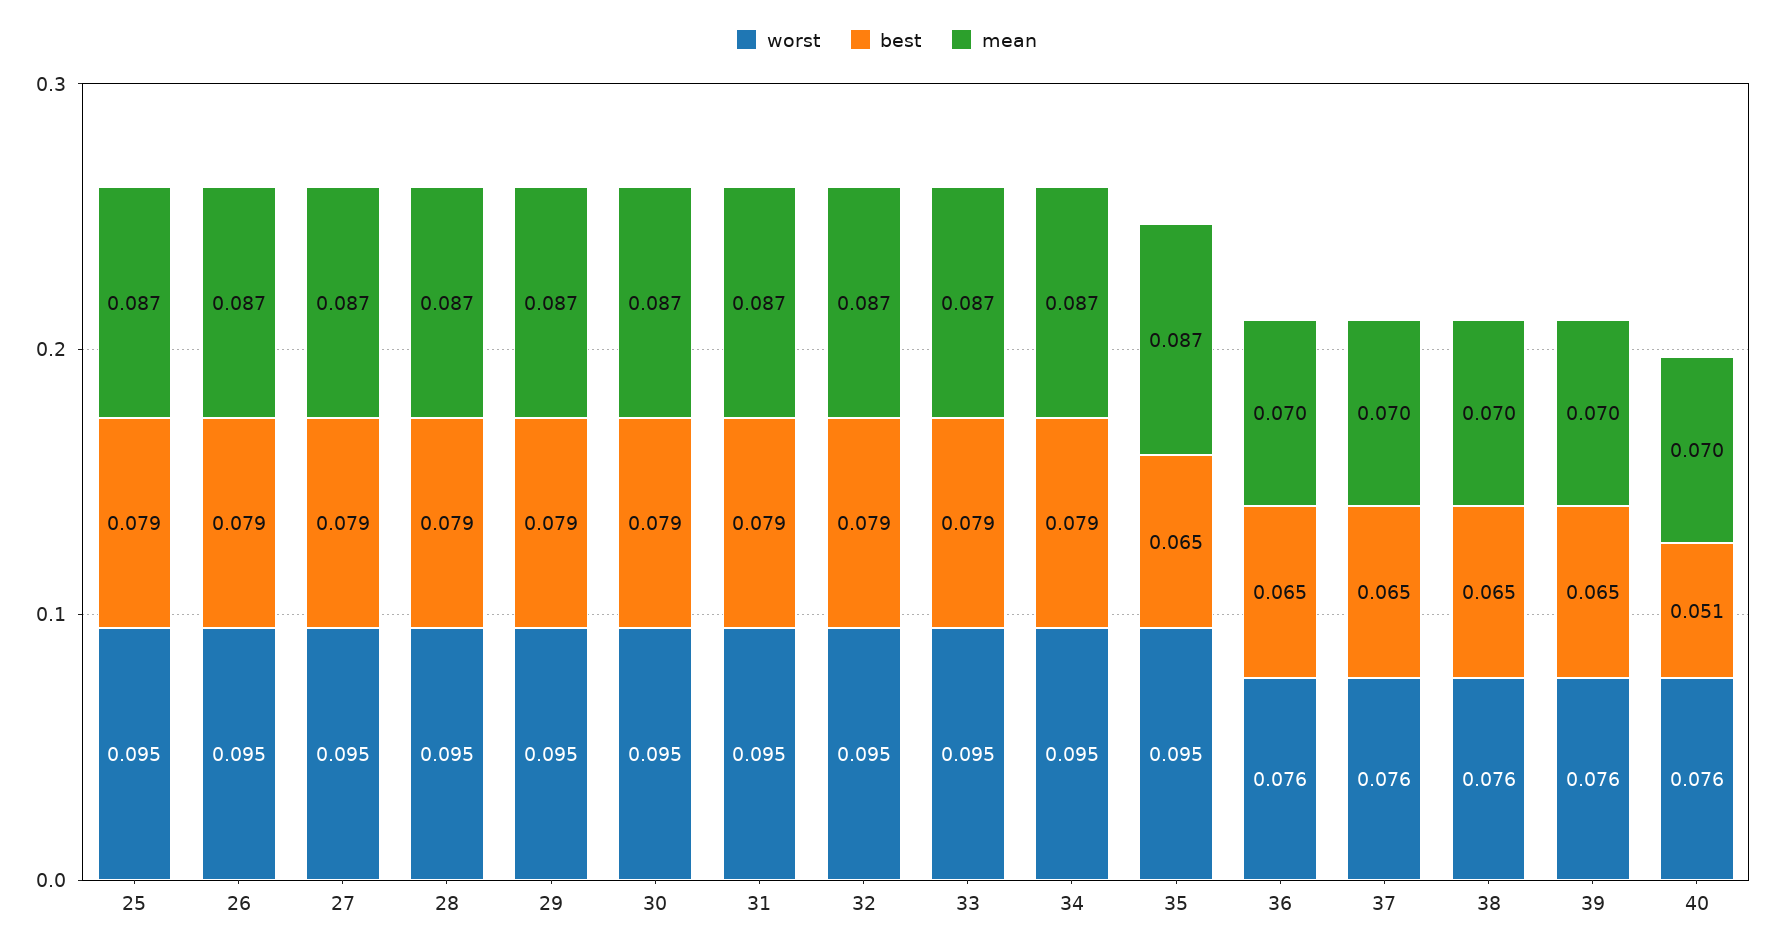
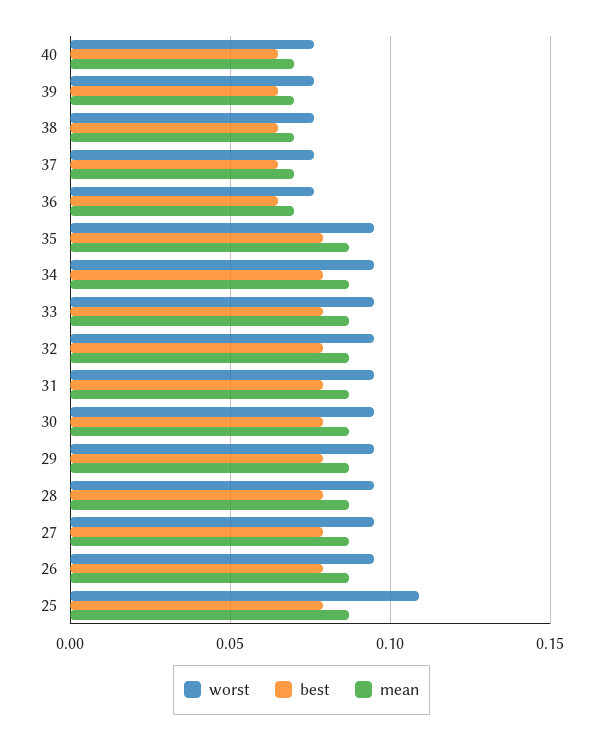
worst, 25: 0.095 -> 0.11
best, 35: 0.065 -> 0.08
best, 40: 0.051 -> 0.065

